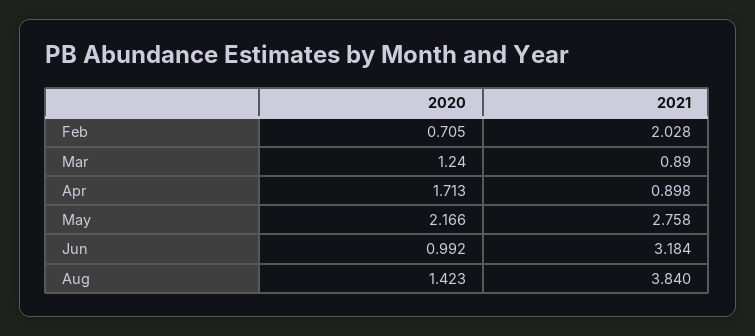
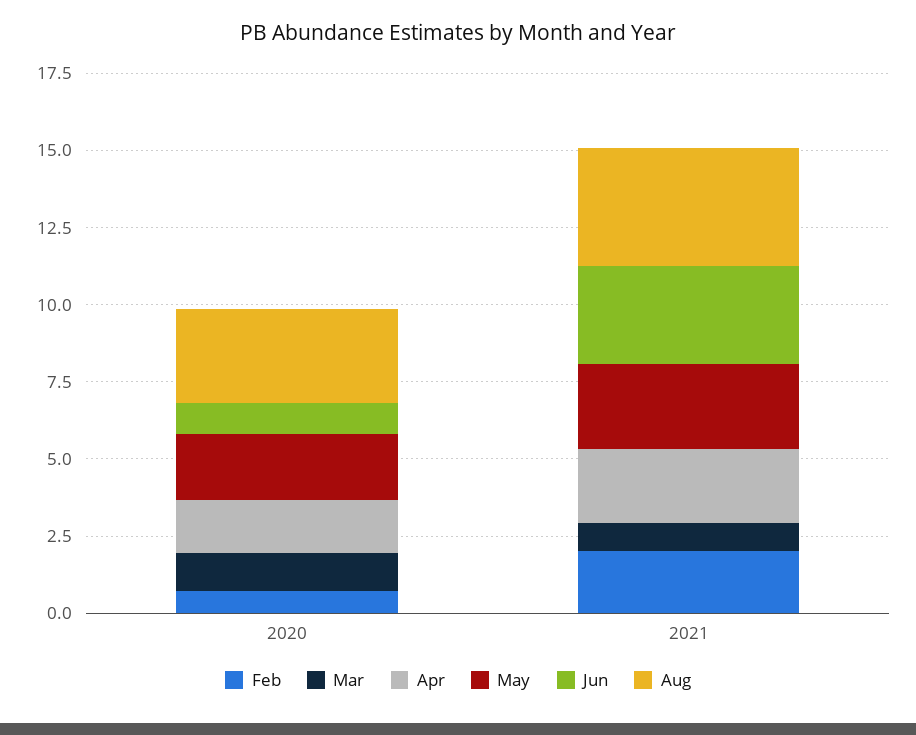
Apr, 2021: 0.898 -> 2.5
Aug, 2020: 1.423 -> 3

